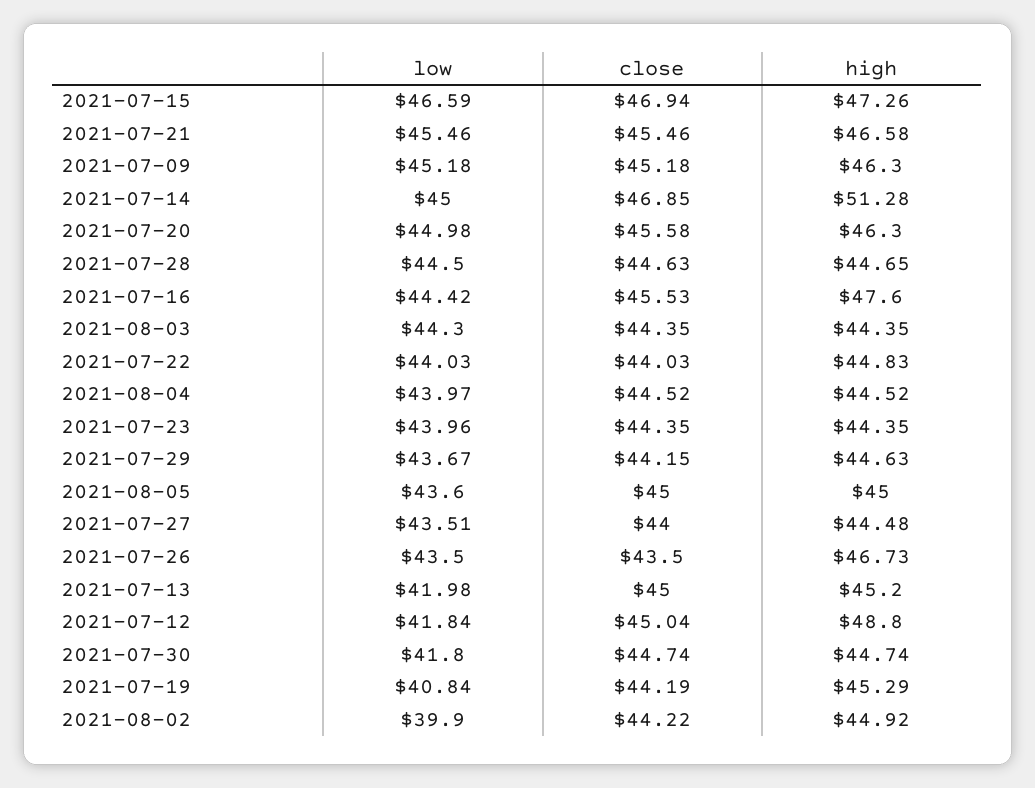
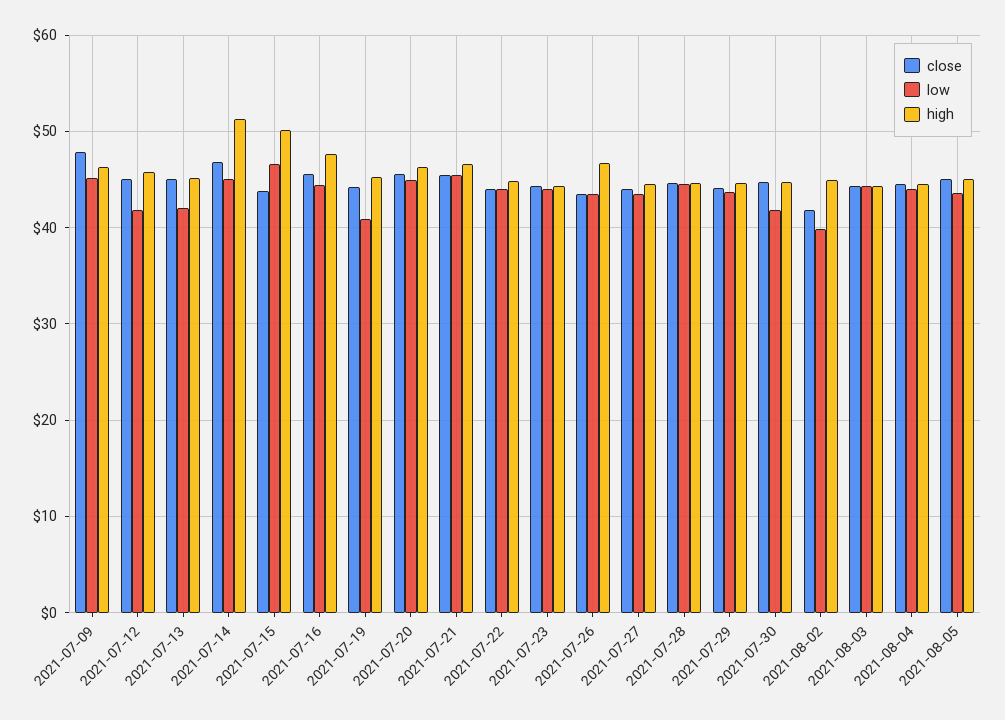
close, 2021-07-15: 46.94 -> 44
high, 2021-07-15: 47.26 -> 50
close, 2021-07-09: 45.18 -> 48
high, 2021-07-12: 48.8 -> 46
close, 2021-08-02: 44.22 -> 42

